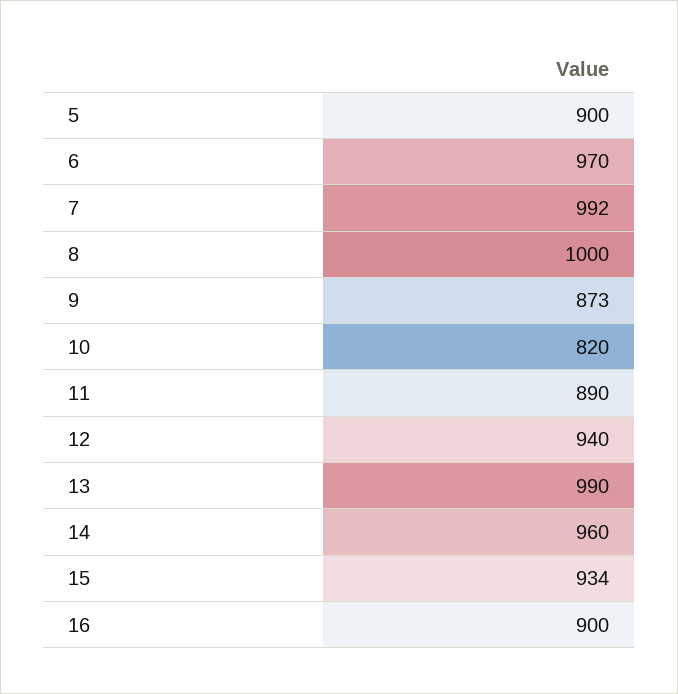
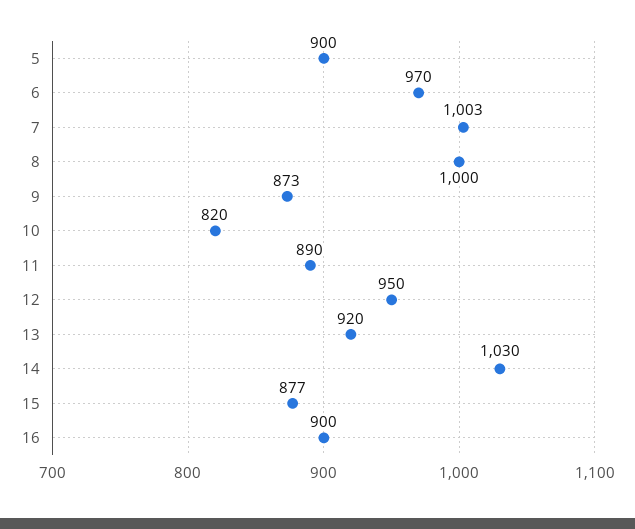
7: 992 -> 1003
12: 940 -> 950
13: 990 -> 920
14: 960 -> 1030
15: 934 -> 877

